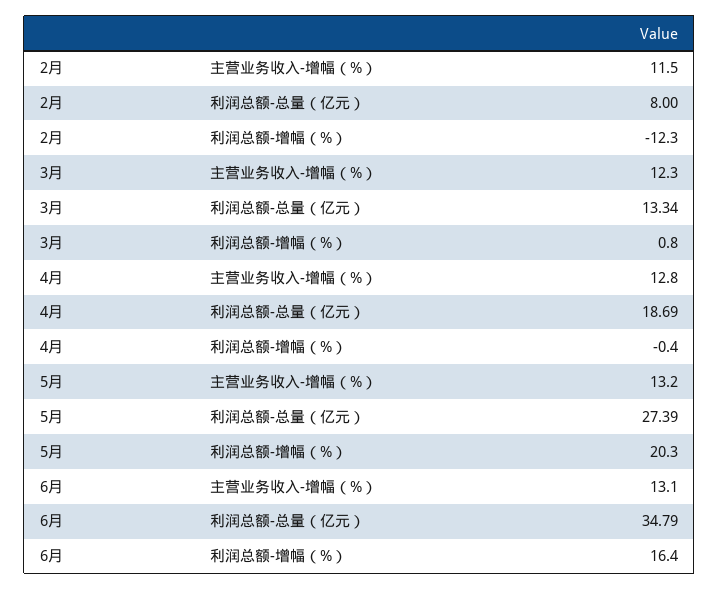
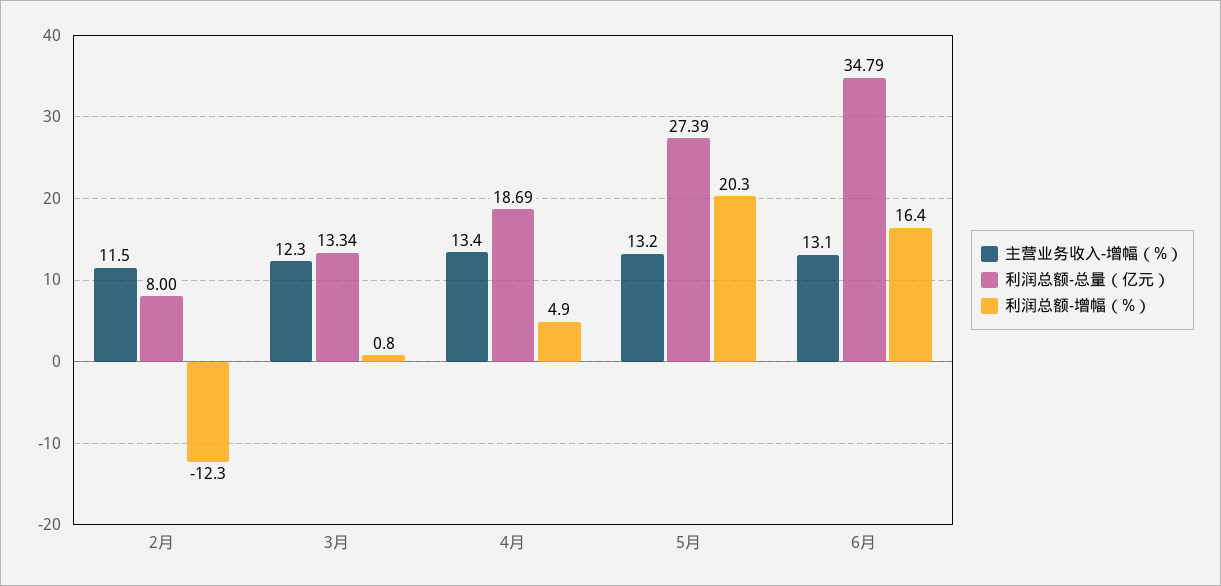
主营业务收入-增幅（%）, 4月: 12.8 -> 13.4
利润总额-增幅（%）, 4月: -0.4 -> 4.9

